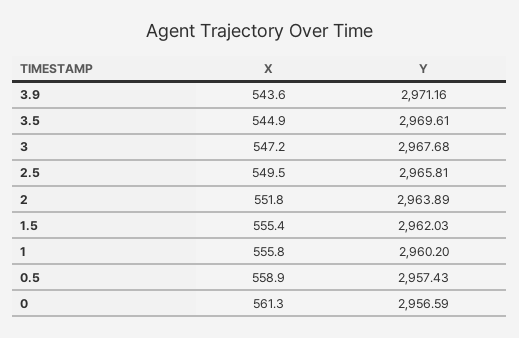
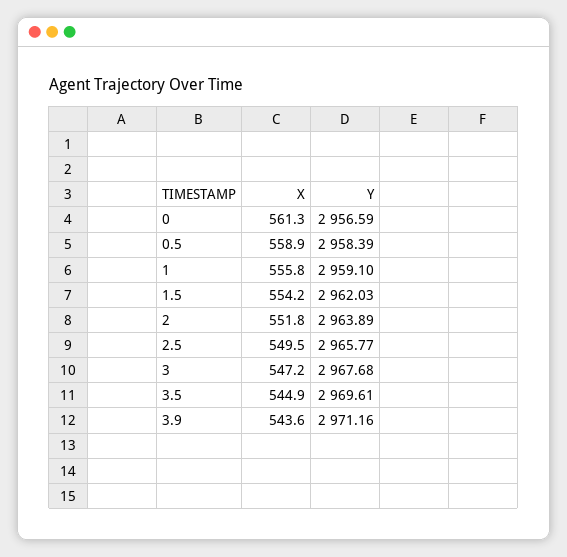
Y, 2.5: 2965.81 -> 2965.77
X, 1.5: 555.4 -> 554.2
Y, 1: 2960.2 -> 2959.1
Y, 0.5: 2957.43 -> 2958.39

